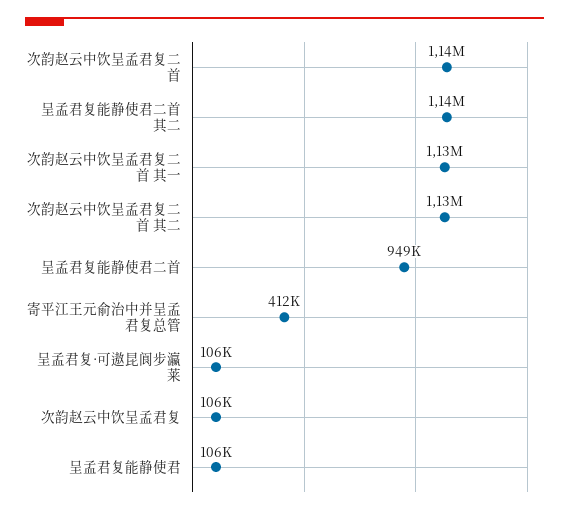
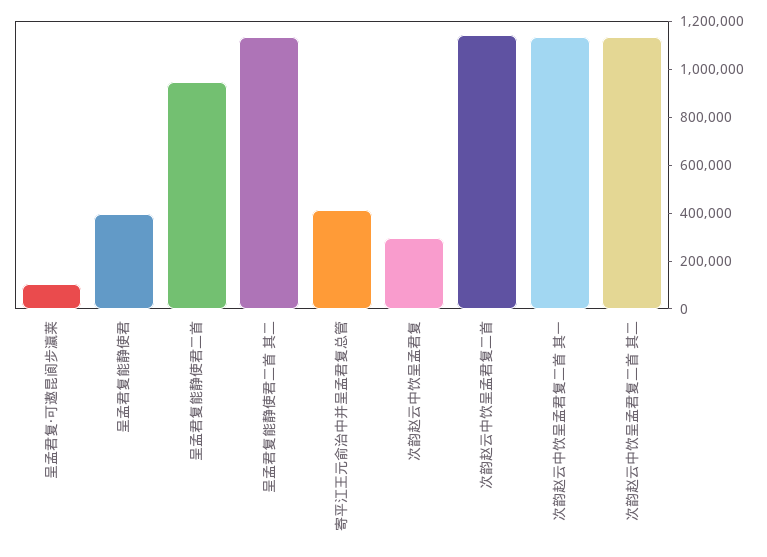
次韵赵云中饮呈孟君复: 106000 -> 300000
呈孟君复能静使君: 106000 -> 400000

